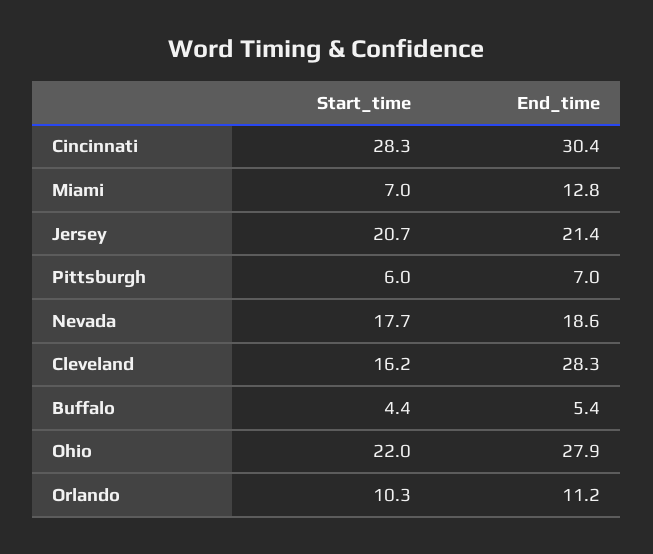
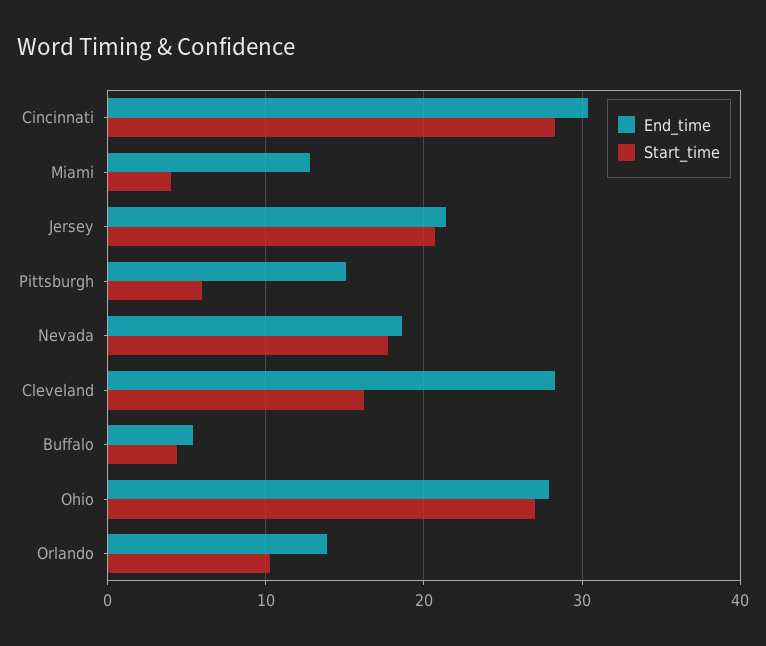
Start_time, Miami: 7 -> 4
End_time, Pittsburgh: 7 -> 15
Start_time, Ohio: 22 -> 27
End_time, Orlando: 11.2 -> 14

